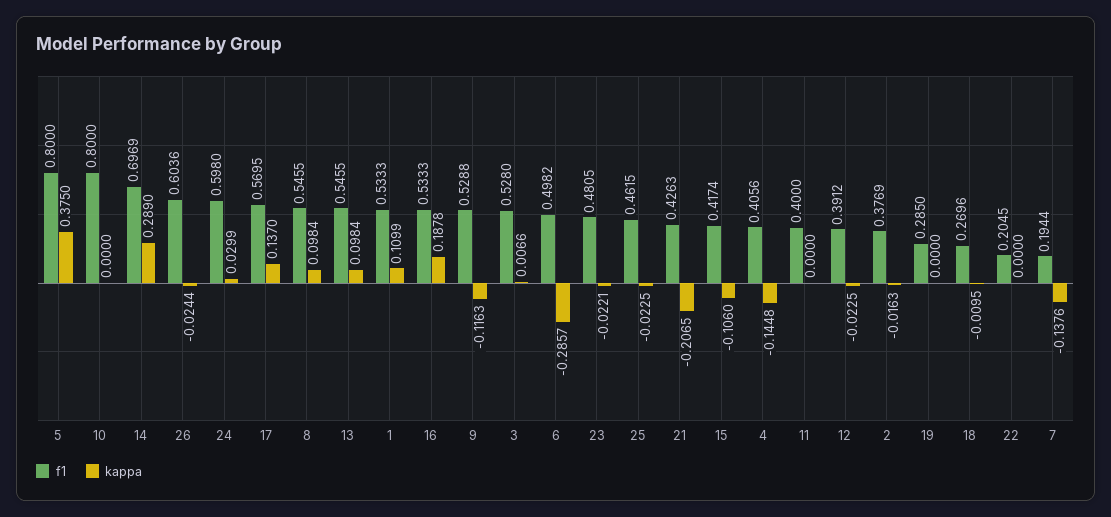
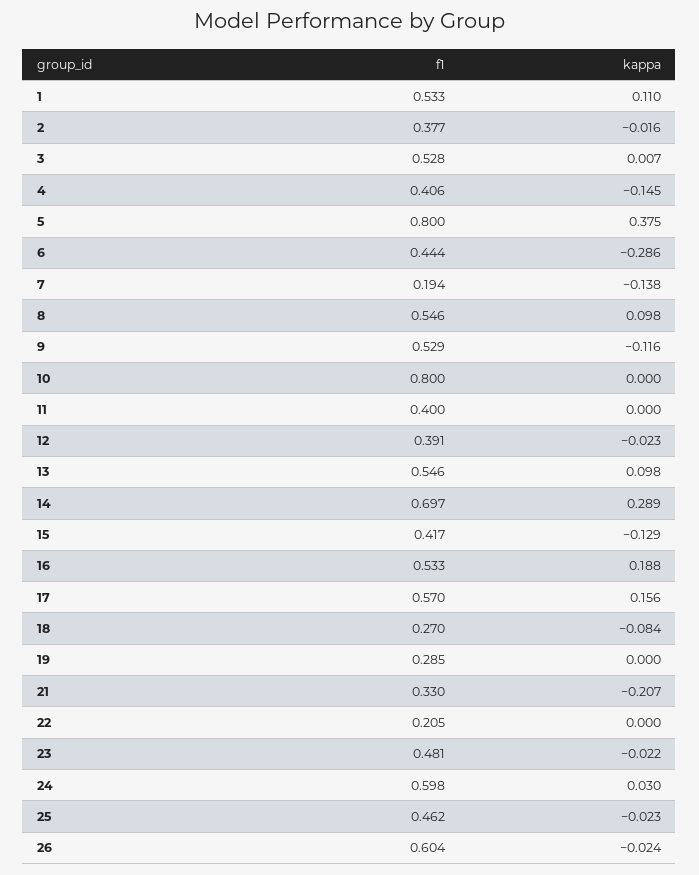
kappa, 17: 0.137 -> 0.156
f1, 6: 0.4982 -> 0.444
f1, 21: 0.4263 -> 0.33
kappa, 15: -0.106 -> -0.129
kappa, 18: -0.0095 -> -0.084

